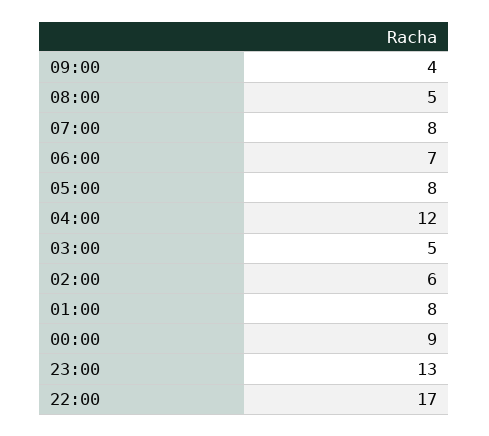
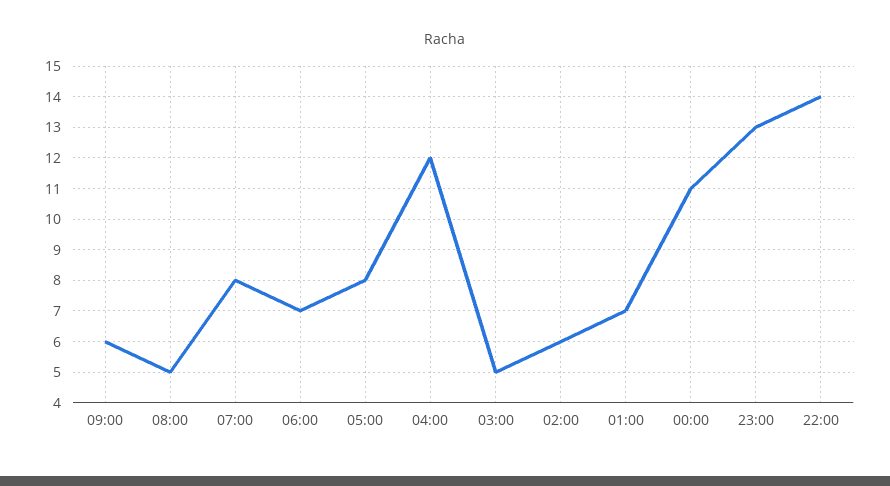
09:00: 4 -> 6
01:00: 8 -> 7
00:00: 9 -> 11
22:00: 17 -> 14

